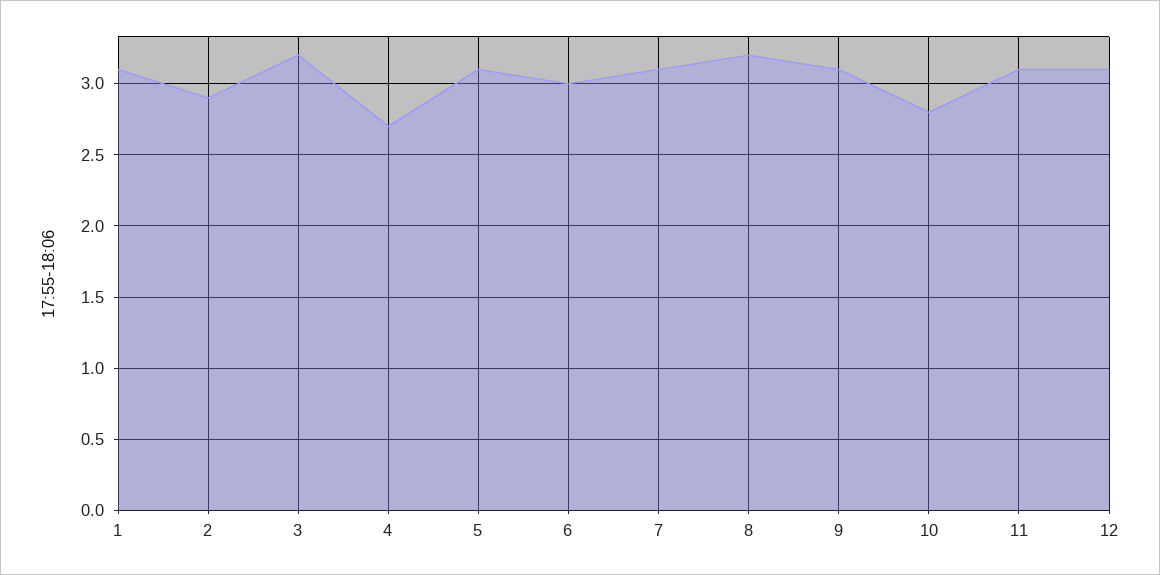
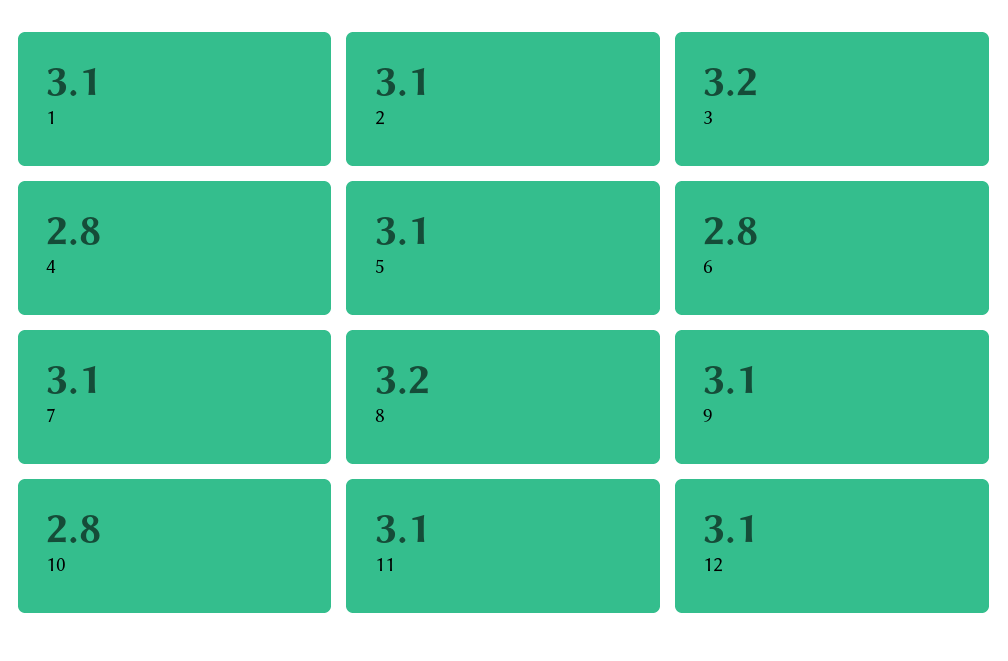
2: 2.9 -> 3.1
4: 2.7 -> 2.8
6: 3 -> 2.8

